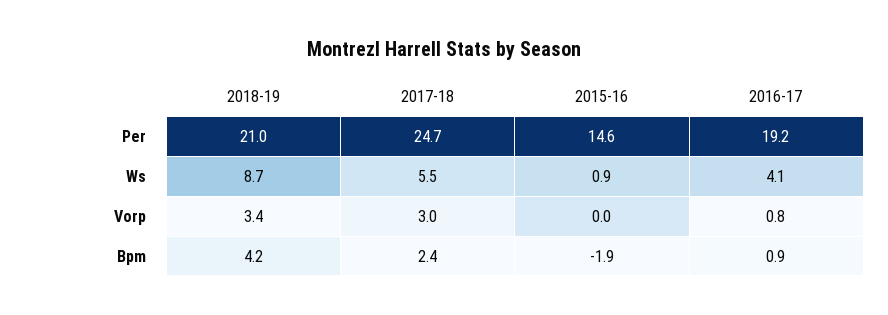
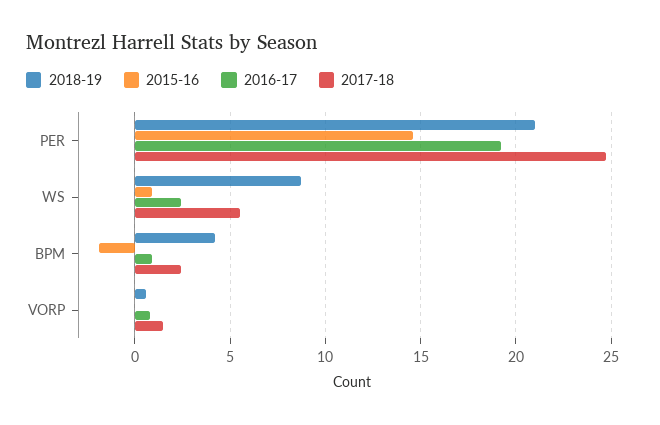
2016-17, Ws: 4.1 -> 2.5
2018-19, Vorp: 3.4 -> 0.5
2017-18, Vorp: 3 -> 1.5

